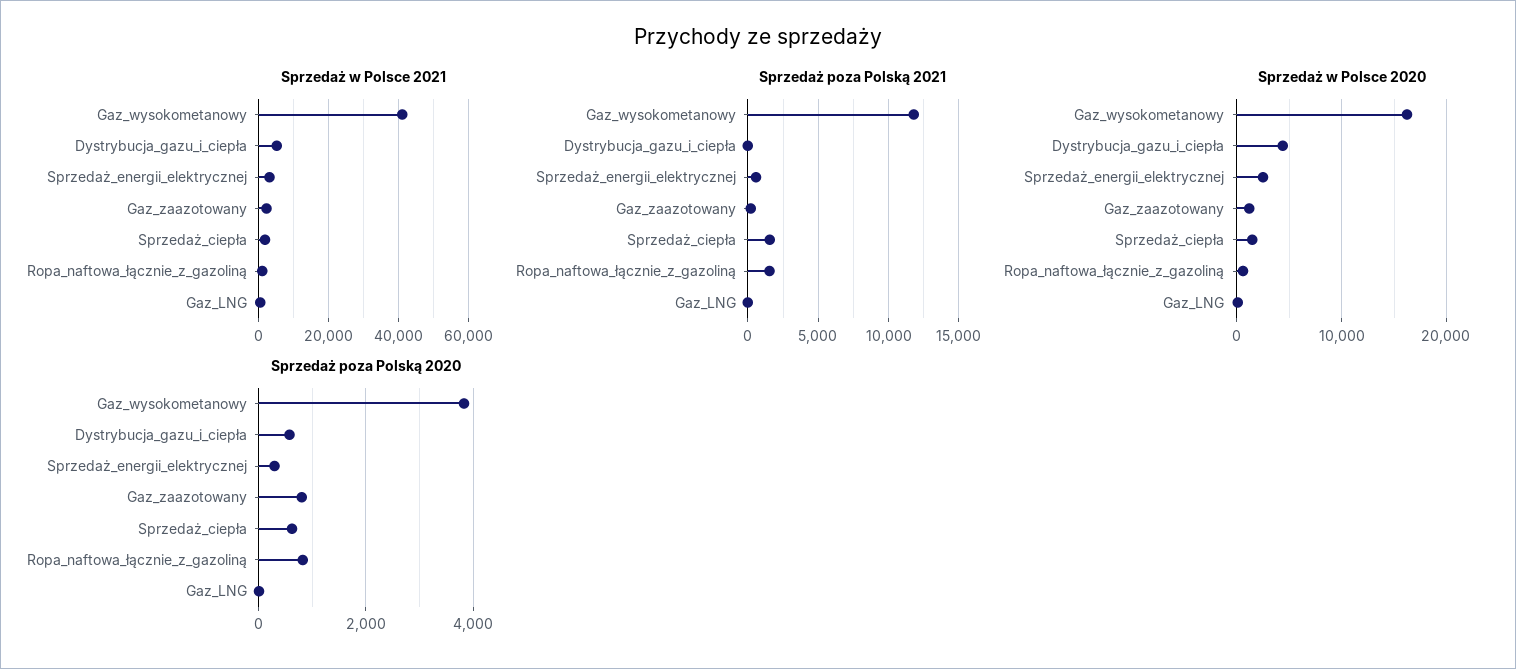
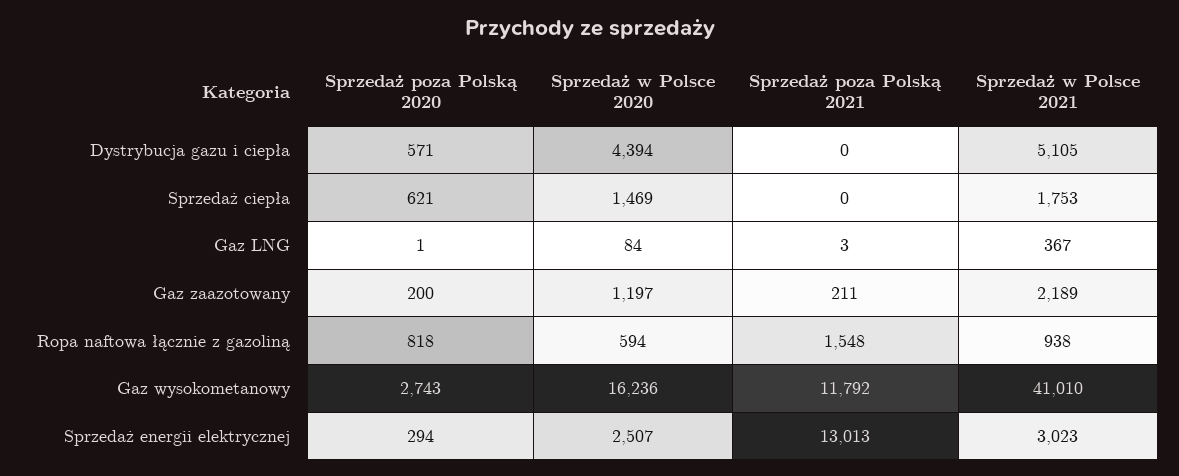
Sprzedaż poza Polską 2021, Sprzedaż_energii_elektrycznej: 500 -> 13013
Sprzedaż poza Polską 2021, Sprzedaż_ciepła: 1500 -> 0
Sprzedaż poza Polską 2020, Gaz_wysokometanowy: 3800 -> 2743
Sprzedaż poza Polską 2020, Gaz_zaazotowany: 800 -> 200

